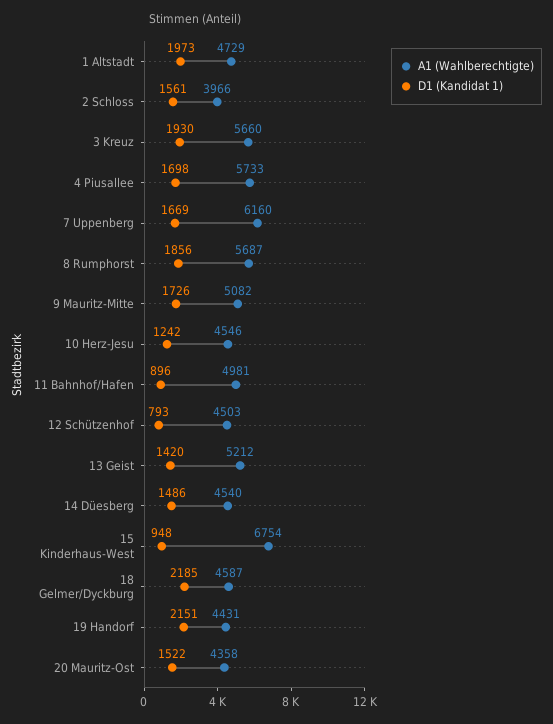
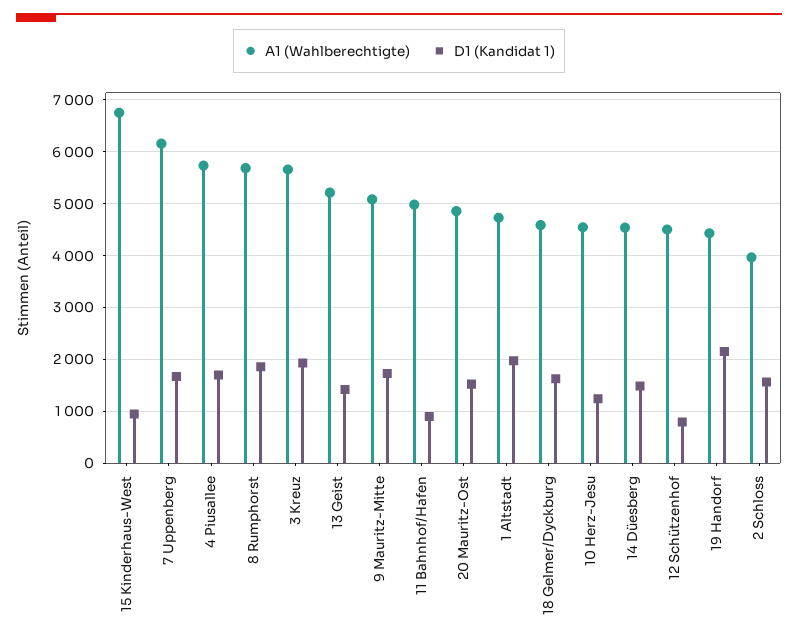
D1 (Kandidat 1), 18 Gelmer/Dyckburg: 2185 -> 1600
A1 (Wahlberechtigte), 20 Mauritz-Ost: 4358 -> 4800

